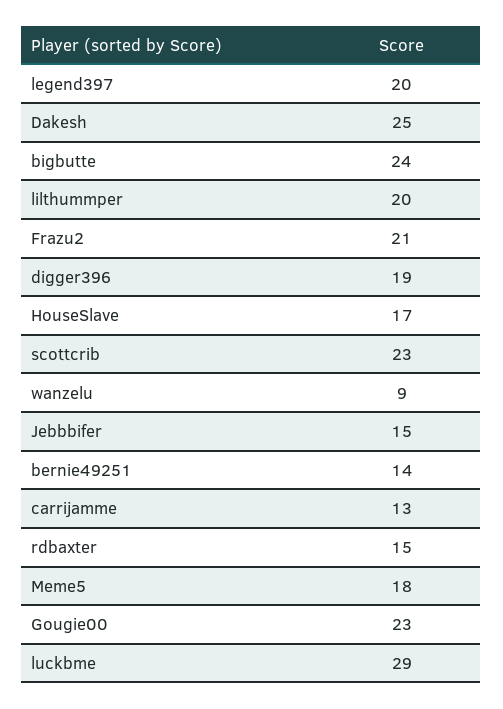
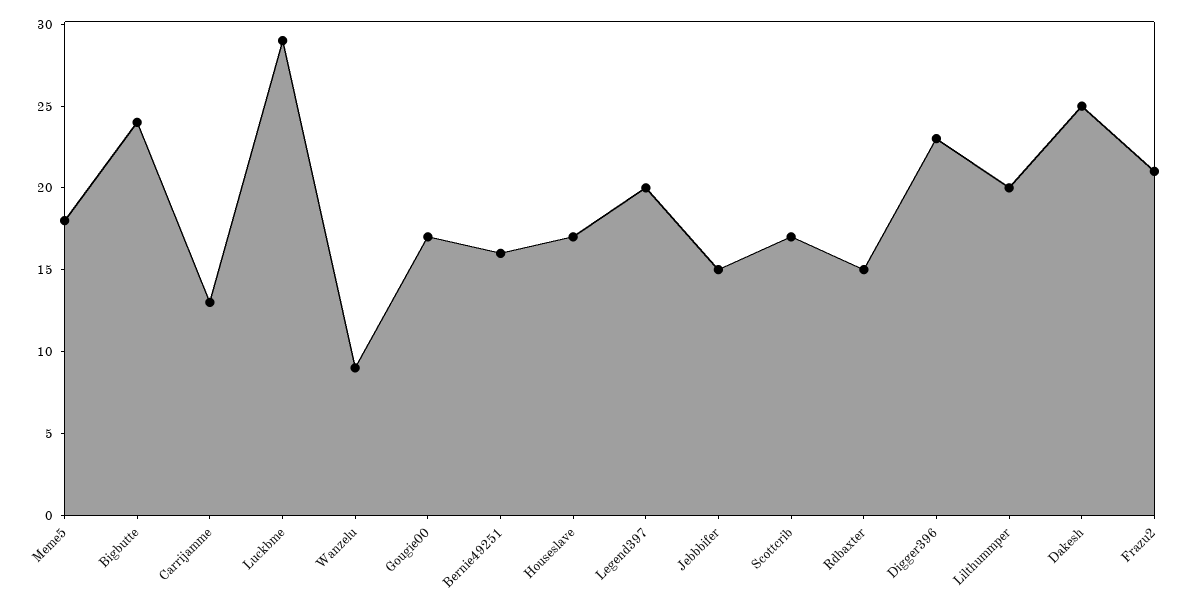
digger396: 19 -> 23
scottcrib: 23 -> 17
bernie49251: 14 -> 16
Gougie00: 23 -> 17

